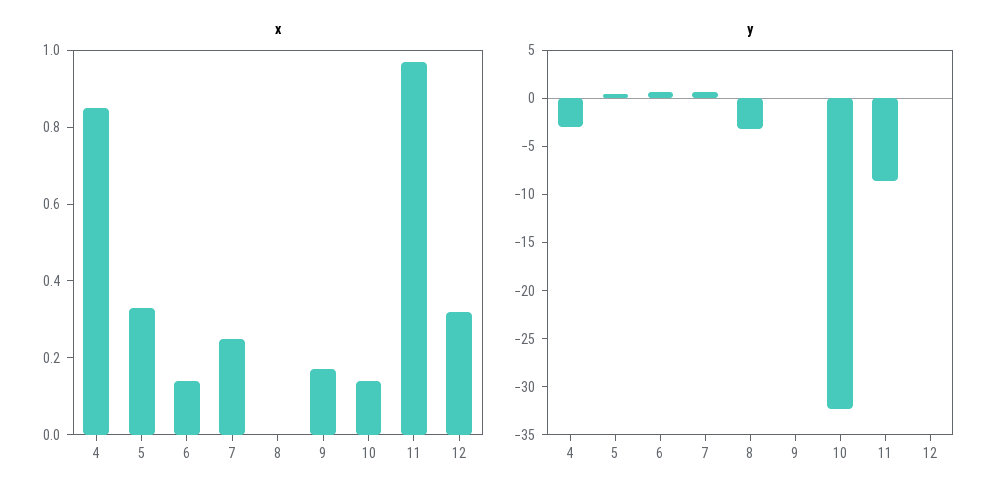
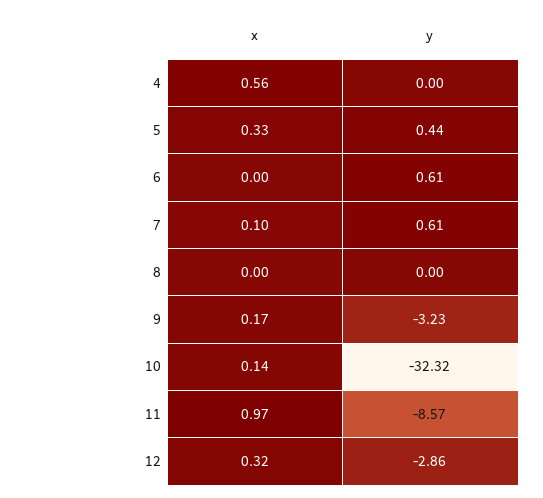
x, 4: 0.85 -> 0.56
x, 6: 0.15 -> 0
x, 7: 0.25 -> 0.1
y, 4: -3 -> 0
y, 8: -3 -> 0
y, 9: 0 -> -3.23
y, 12: 0 -> -2.86

